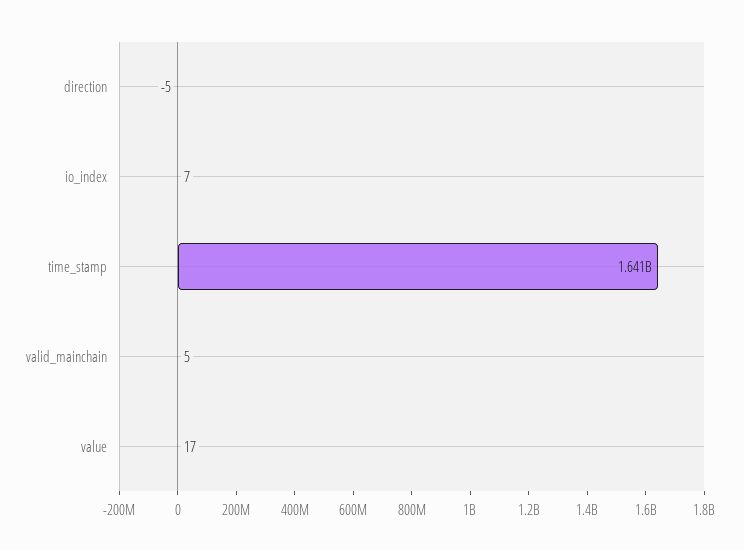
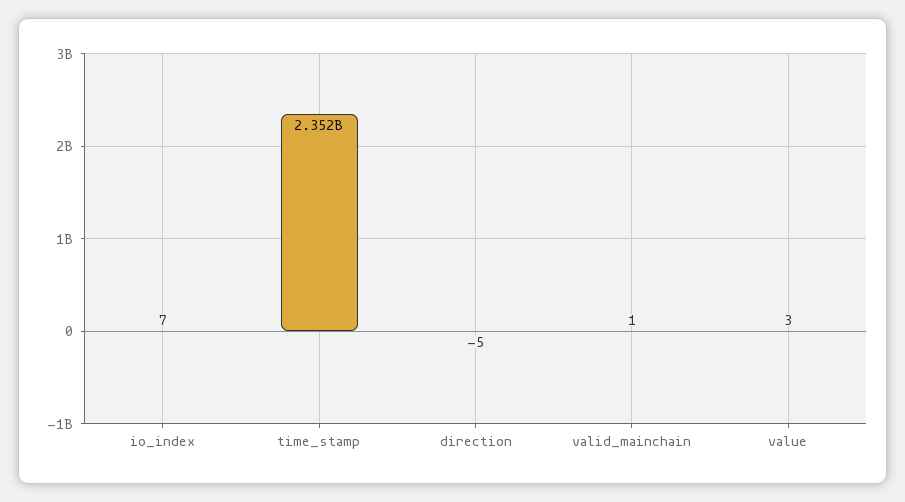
time_stamp: 1641000000 -> 2352000000
valid_mainchain: 5 -> 1
value: 17 -> 3

